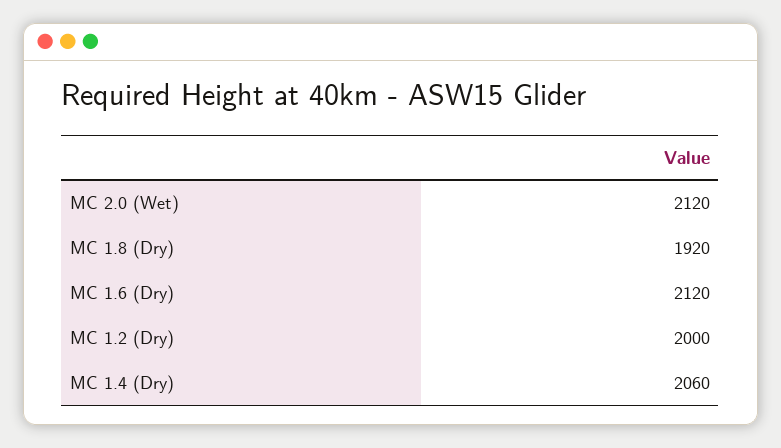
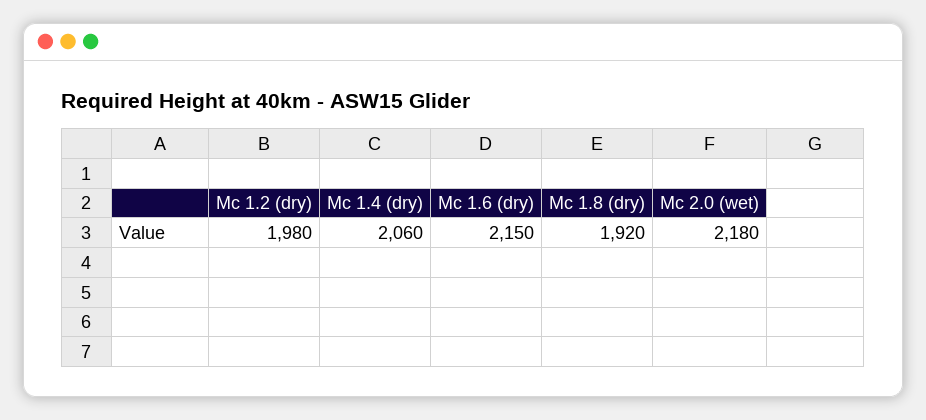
MC 2.0 (Wet): 2120 -> 2180
MC 1.6 (Dry): 2120 -> 2150
MC 1.2 (Dry): 2000 -> 1980

